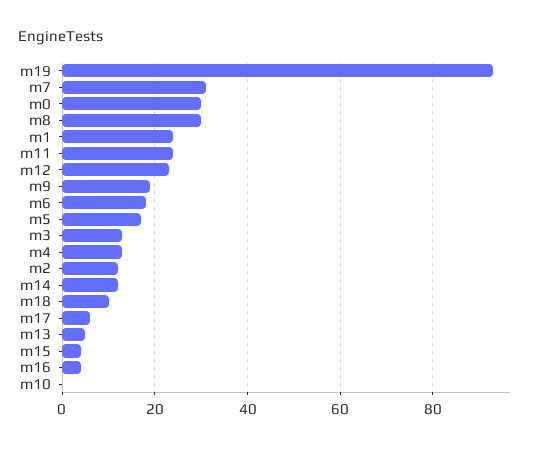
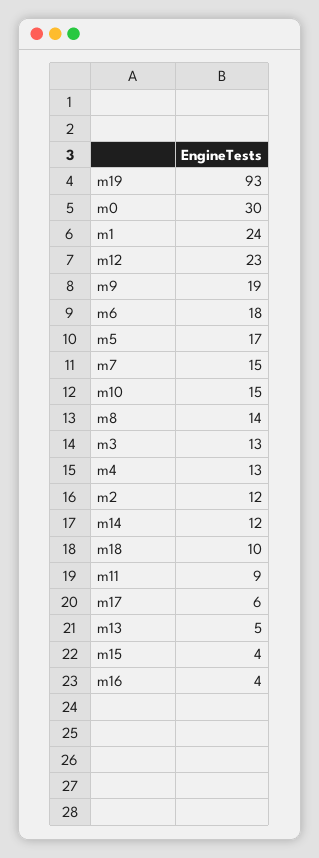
m7: 30 -> 15
m8: 30 -> 14
m11: 25 -> 9
m10: 0 -> 15

